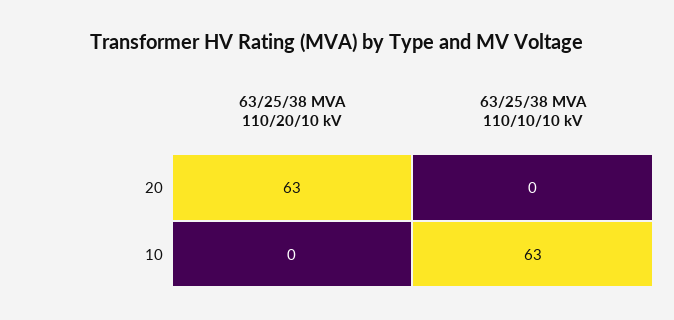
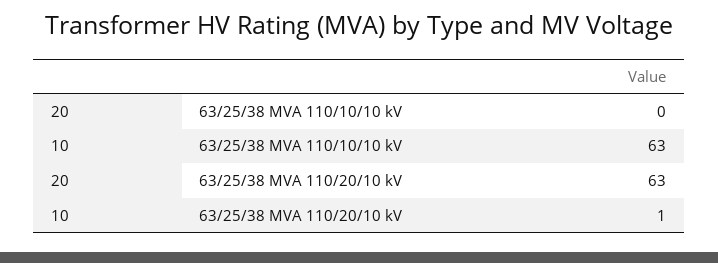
63/25/38 MVA 110/20/10 kV, 10: 0 -> 1

